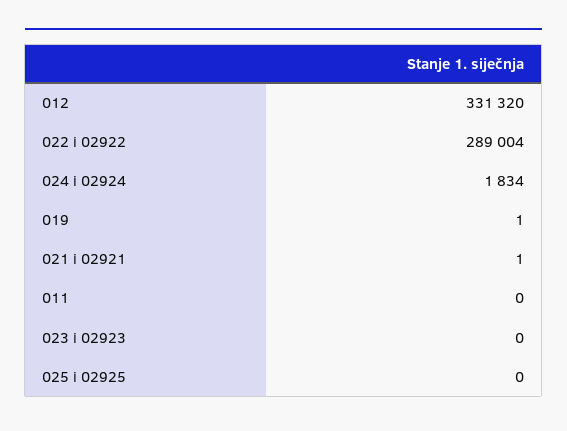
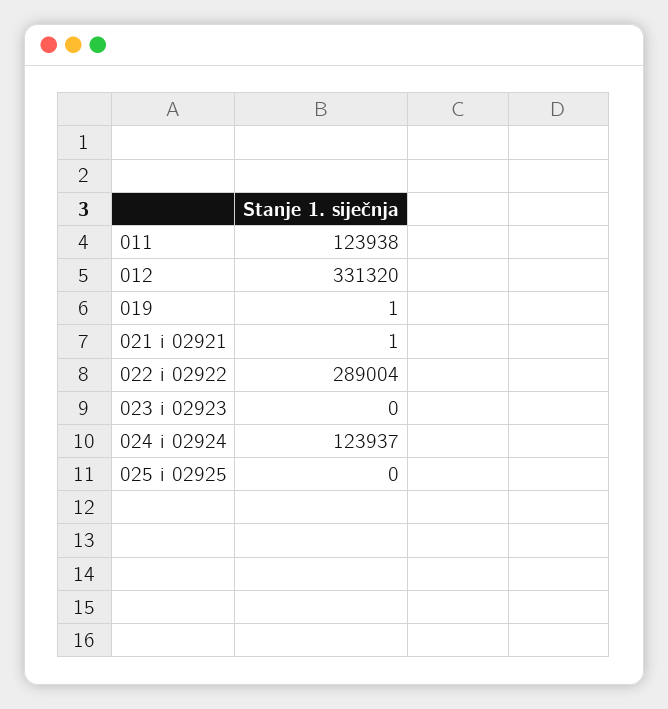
024 i 02924: 1834 -> 123937
011: 0 -> 123938

